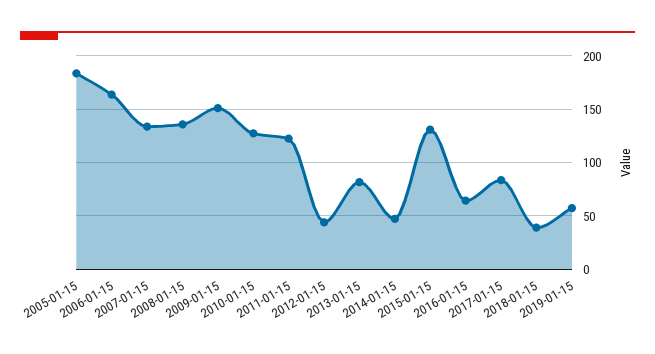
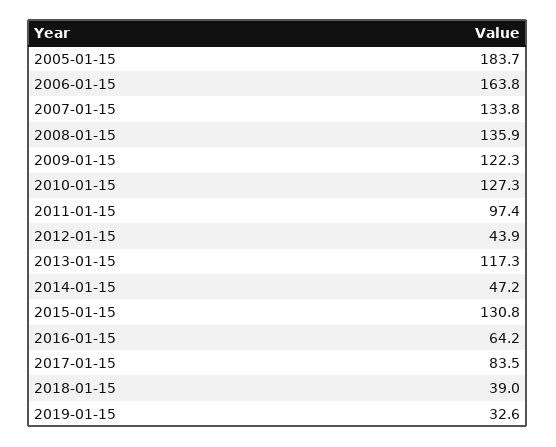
2009-01-15: 150 -> 122.3
2011-01-15: 120 -> 97.4
2013-01-15: 80 -> 117.3
2019-01-15: 60 -> 32.6

